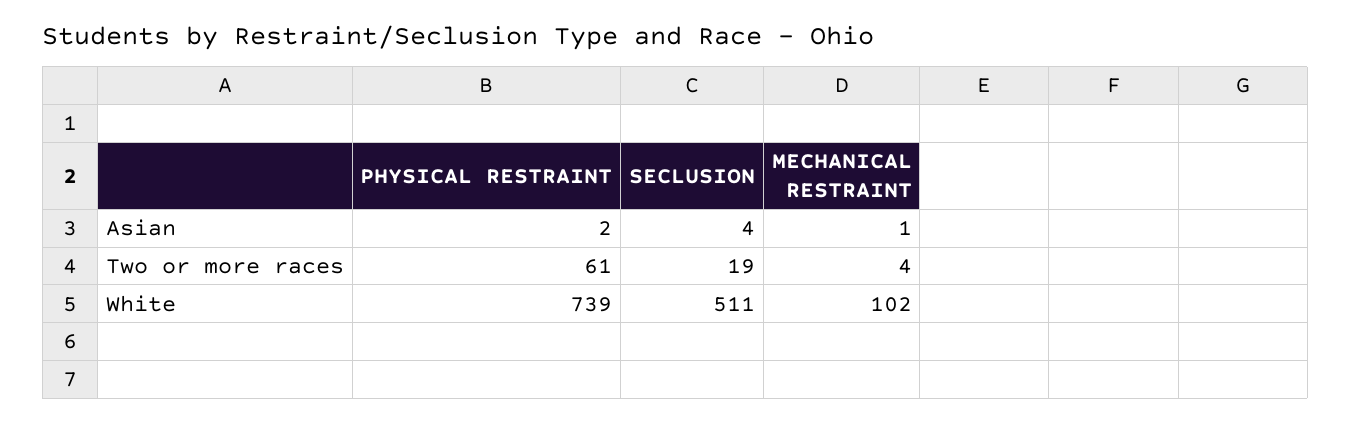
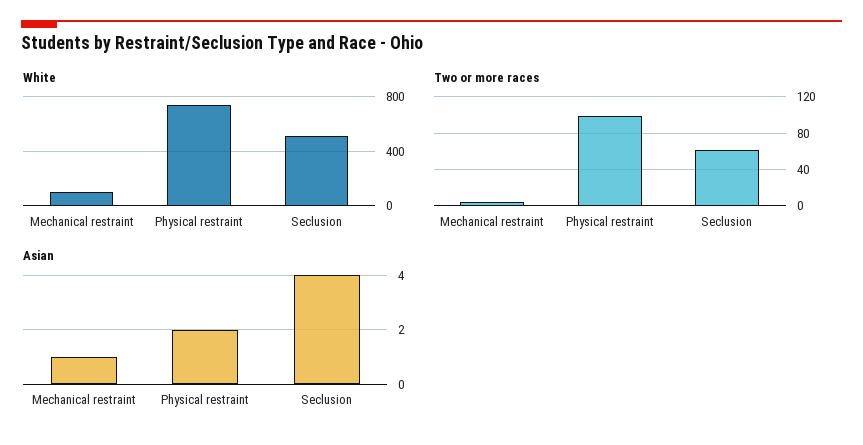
Two or more races, PHYSICAL RESTRAINT: 61 -> 100
Two or more races, SECLUSION: 19 -> 60

